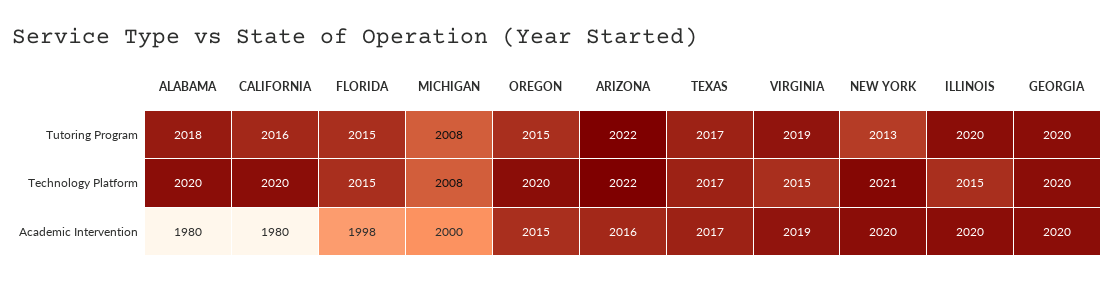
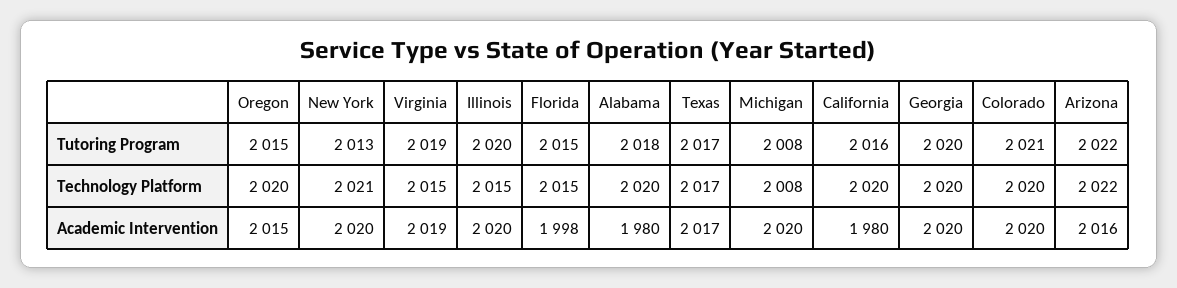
MICHIGAN, Academic Intervention: 2000 -> 2020
Colorado, Tutoring Program: none -> 2021
Colorado, Technology Platform: none -> 2020
Colorado, Academic Intervention: none -> 2020

